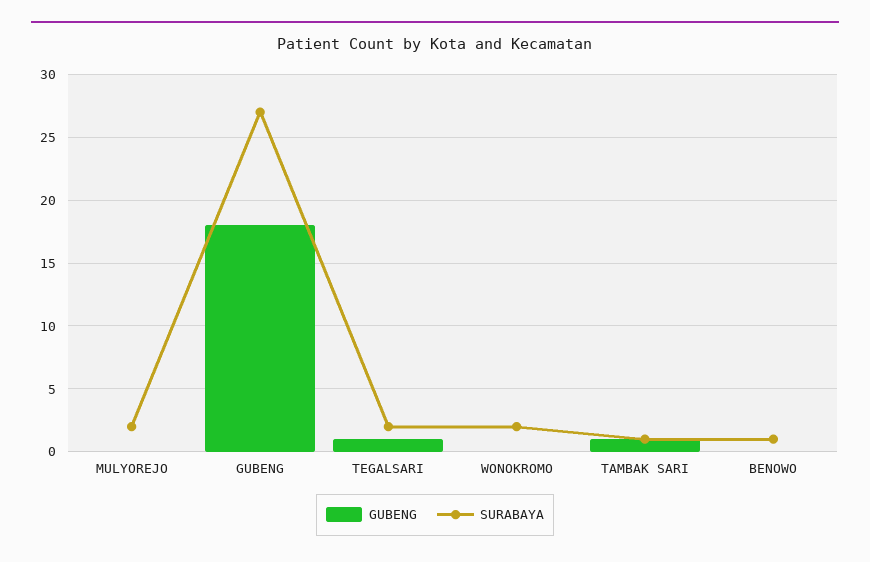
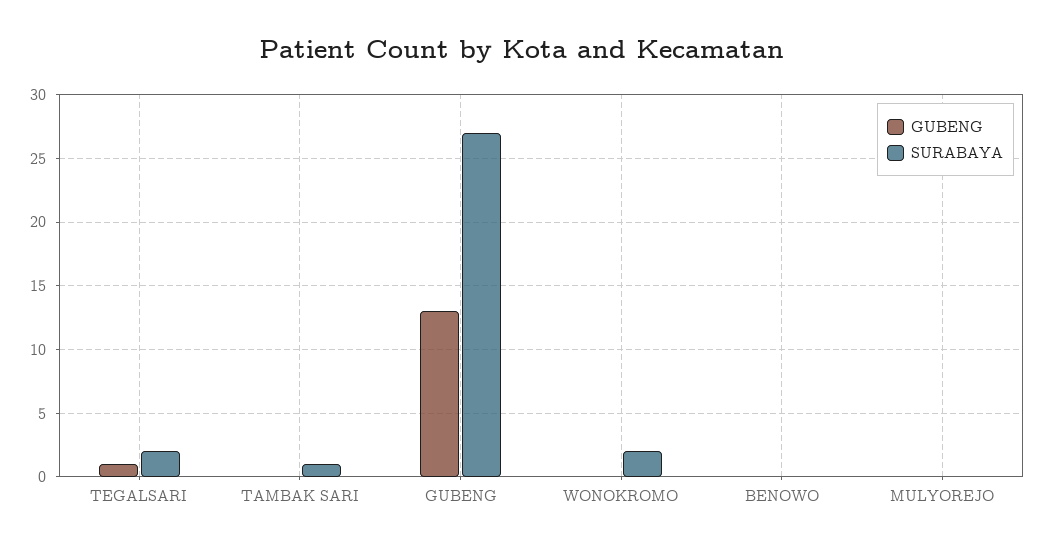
SURABAYA, MULYOREJO: 2 -> 0
GUBENG, GUBENG: 18 -> 13
GUBENG, TAMBAK SARI: 1 -> 0
SURABAYA, BENOWO: 1 -> 0

